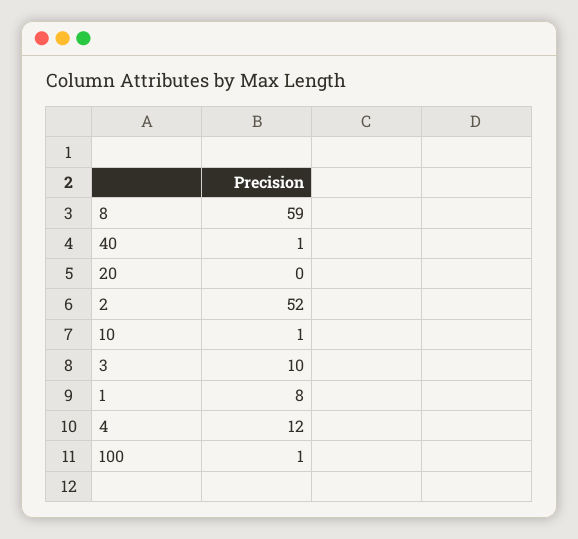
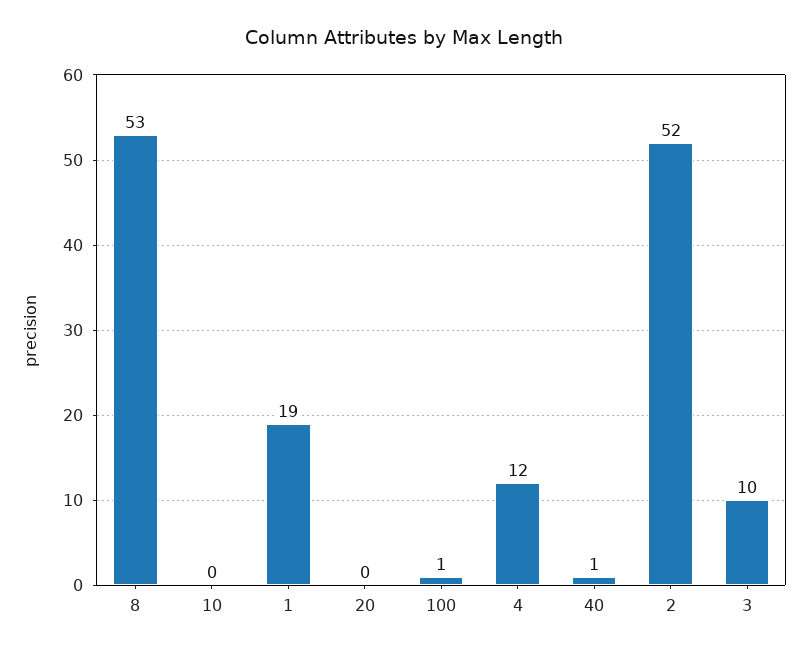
8: 59 -> 53
10: 1 -> 0
1: 8 -> 19

